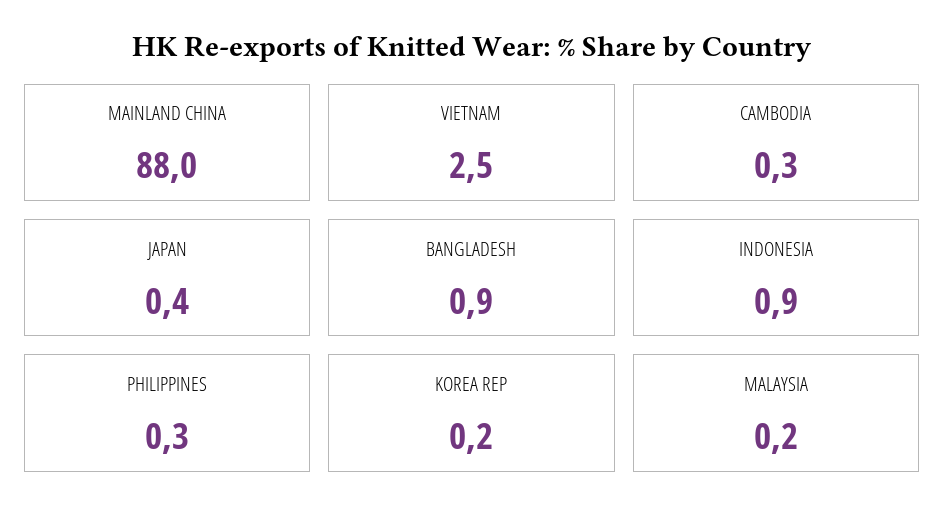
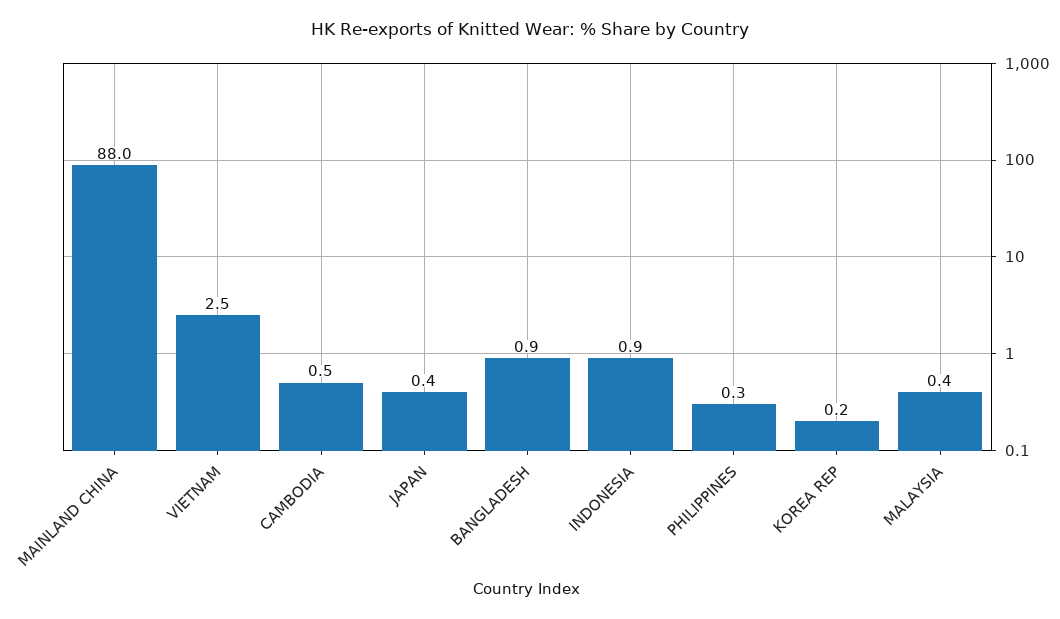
CAMBODIA: 0.3 -> 0.5
MALAYSIA: 0.2 -> 0.4

